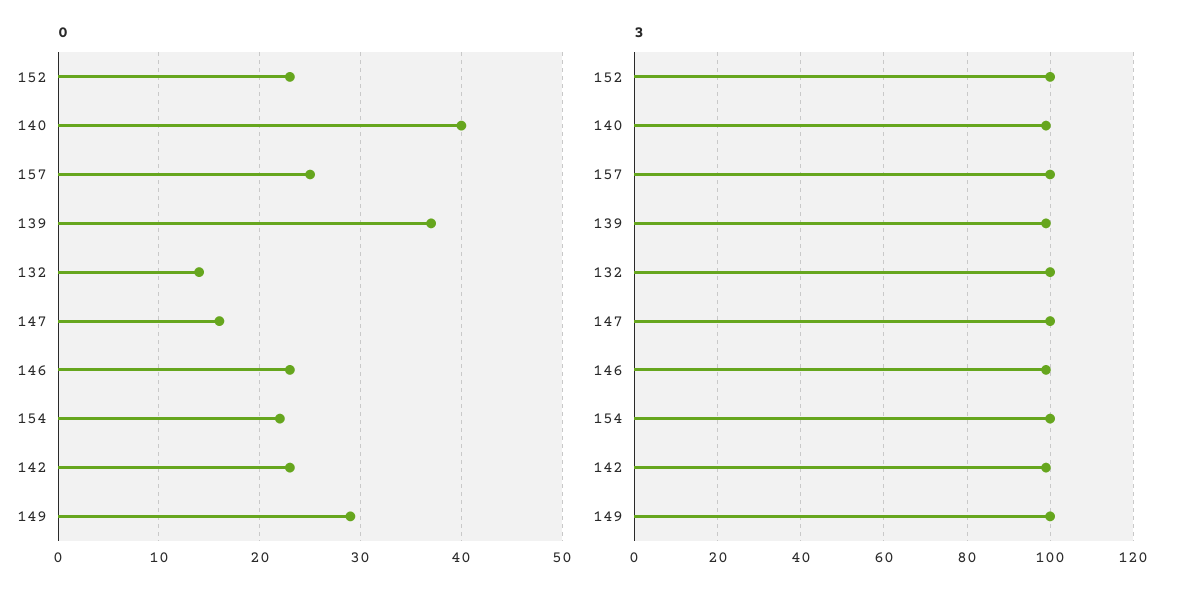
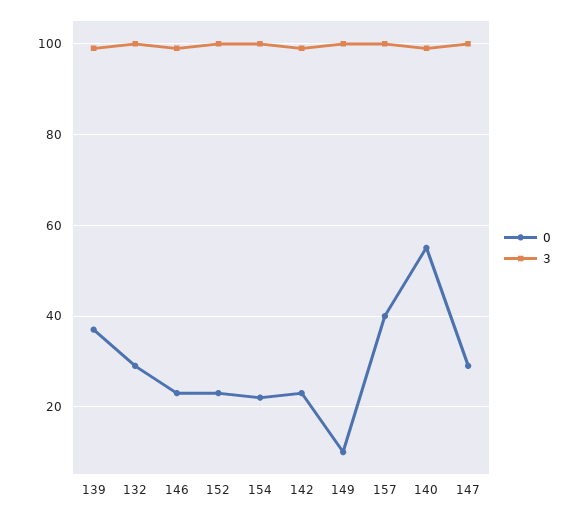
0, 140: 40 -> 55
0, 157: 25 -> 40
0, 132: 14 -> 30
0, 147: 16 -> 30
0, 149: 29 -> 10

